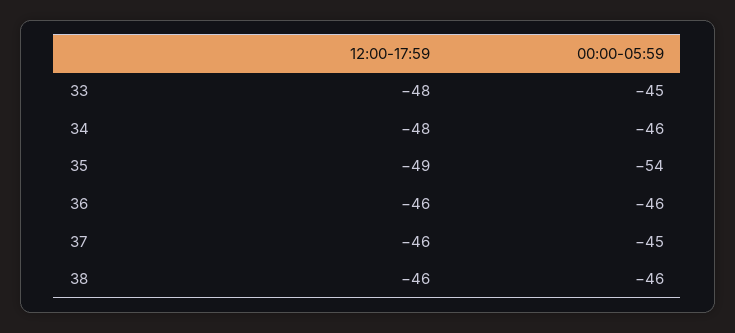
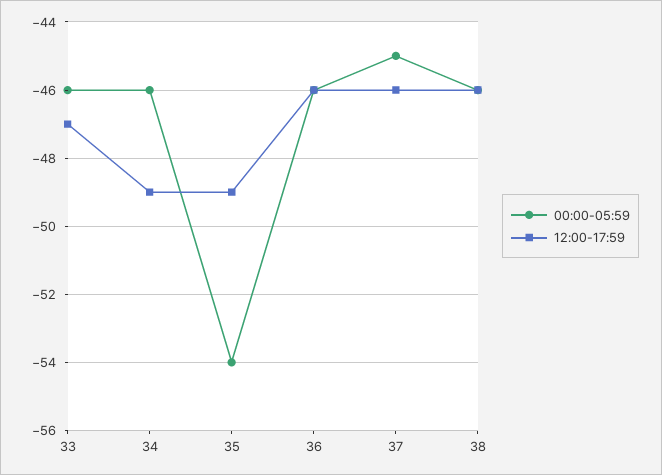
12:00-17:59, 33: -48 -> -47
00:00-05:59, 33: -45 -> -46
12:00-17:59, 34: -48 -> -49

